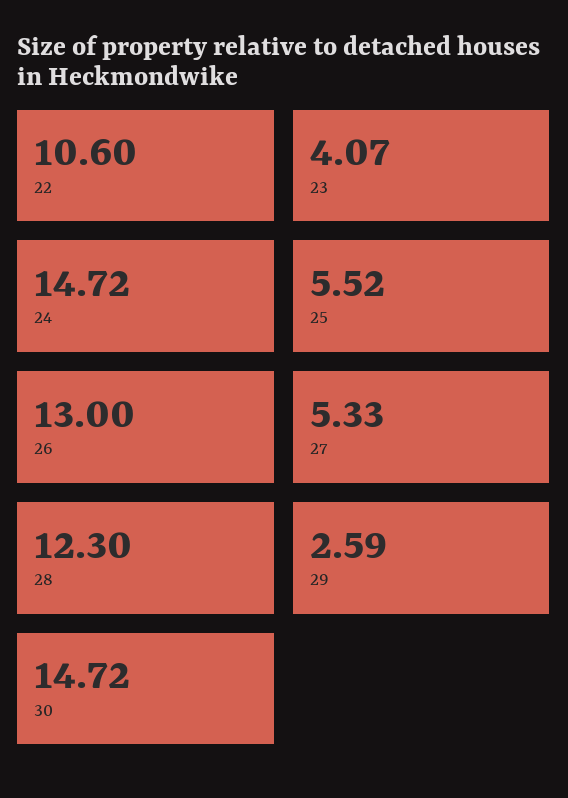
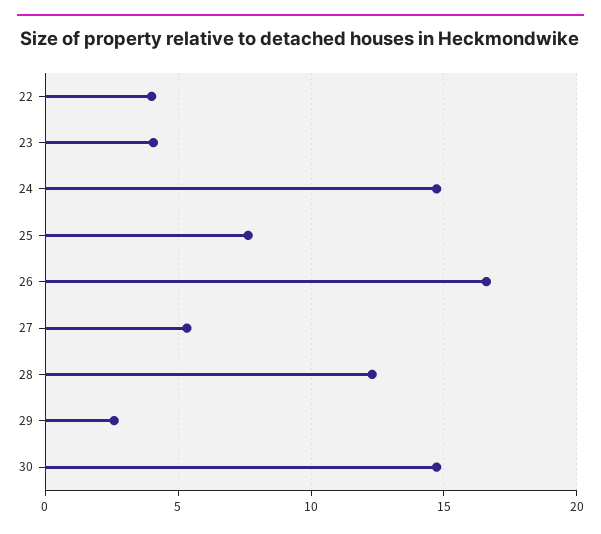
22: 10.6 -> 4
25: 5.52 -> 7.5
26: 13 -> 16.5

